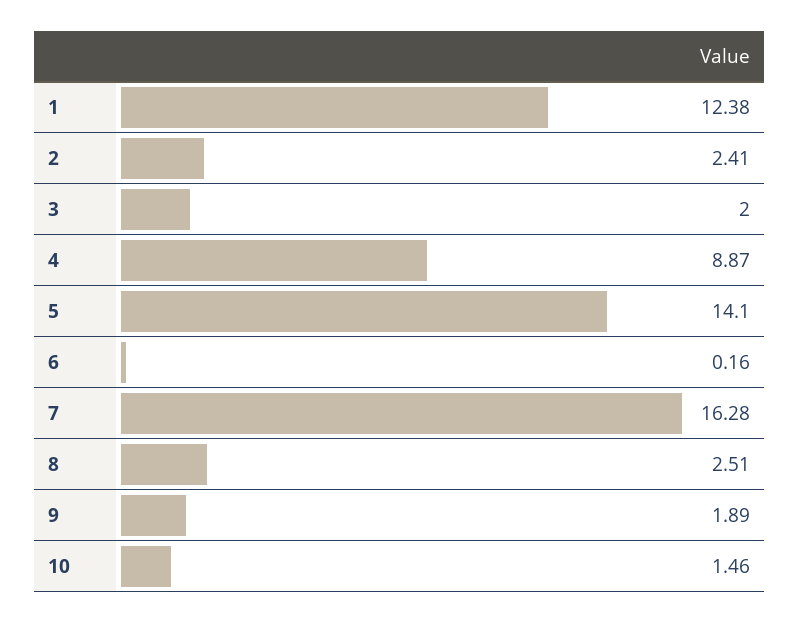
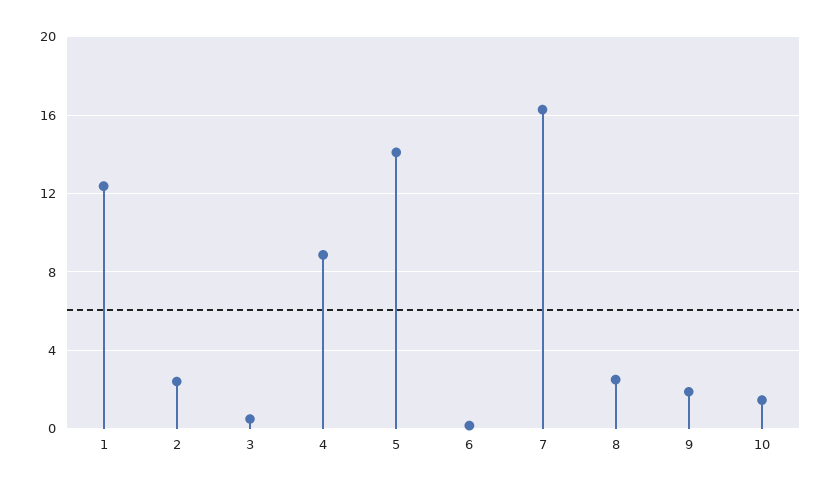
3: 2 -> 0.5

